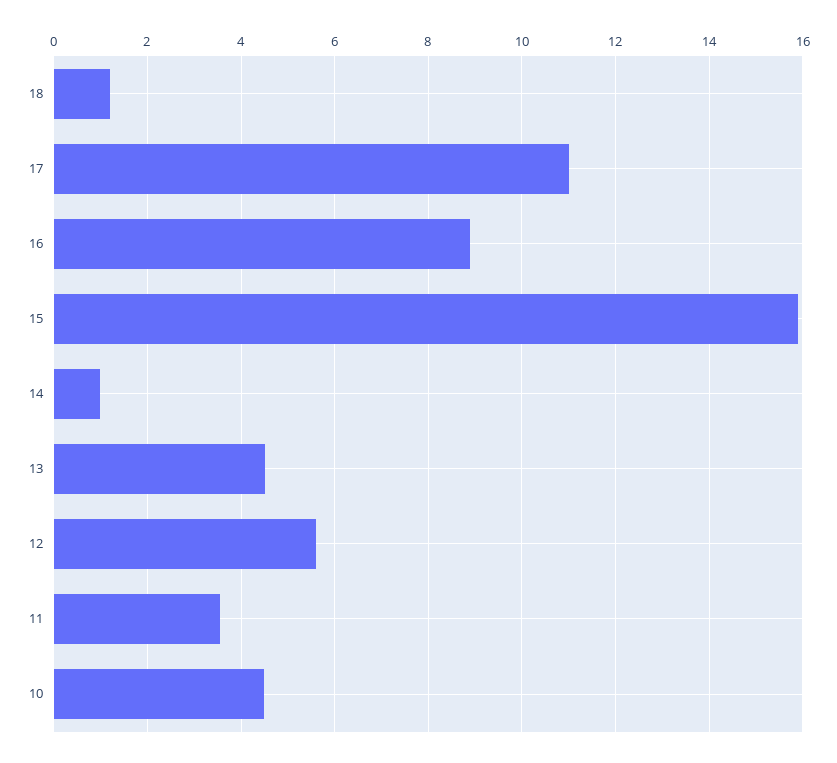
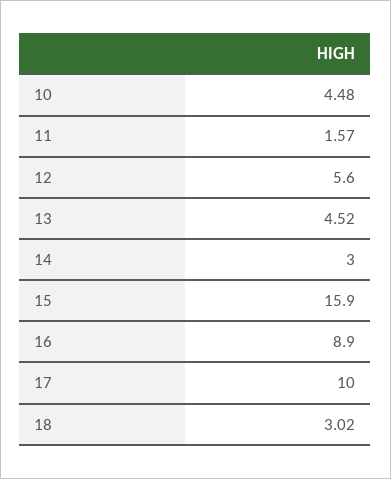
18: 1.2 -> 3.02
17: 11 -> 10
14: 1 -> 3
11: 3.6 -> 1.57

